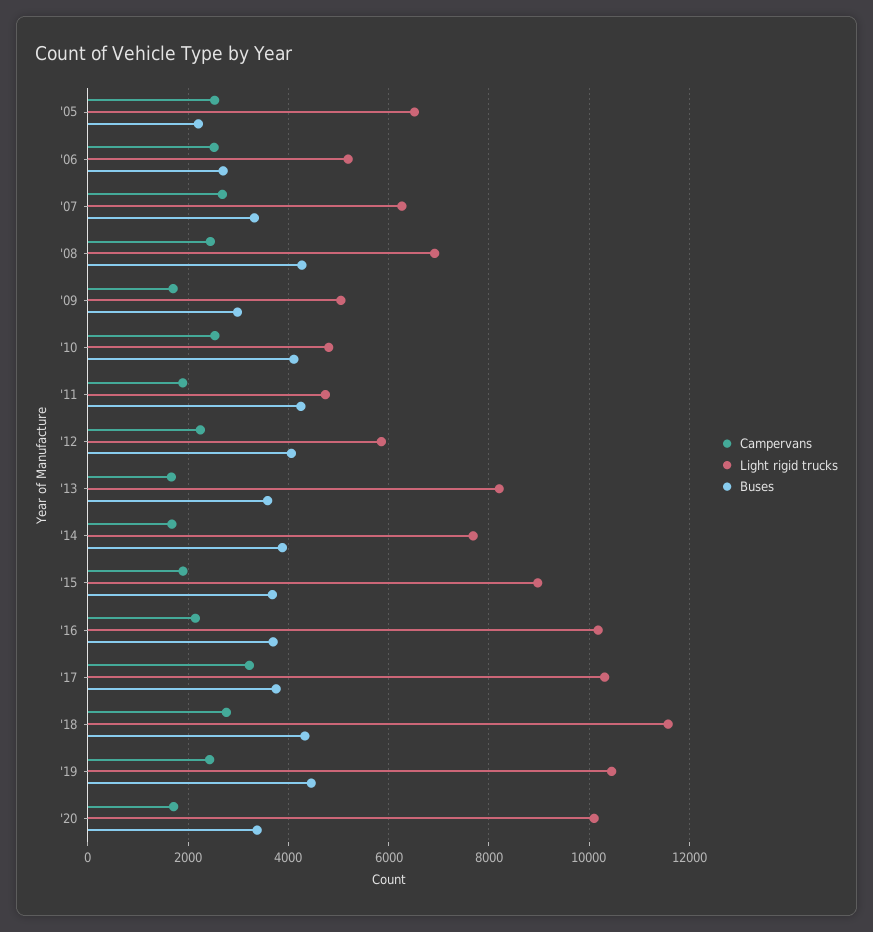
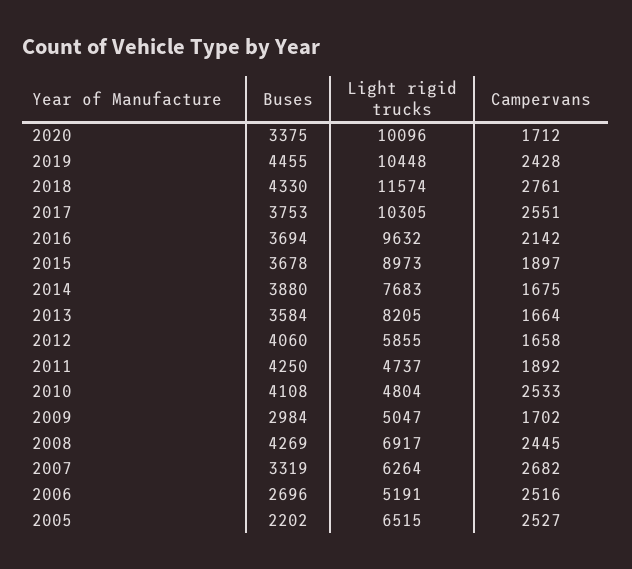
Campervans, '12: 2200 -> 1658
Light rigid trucks, '16: 10200 -> 9632
Campervans, '17: 3200 -> 2551

